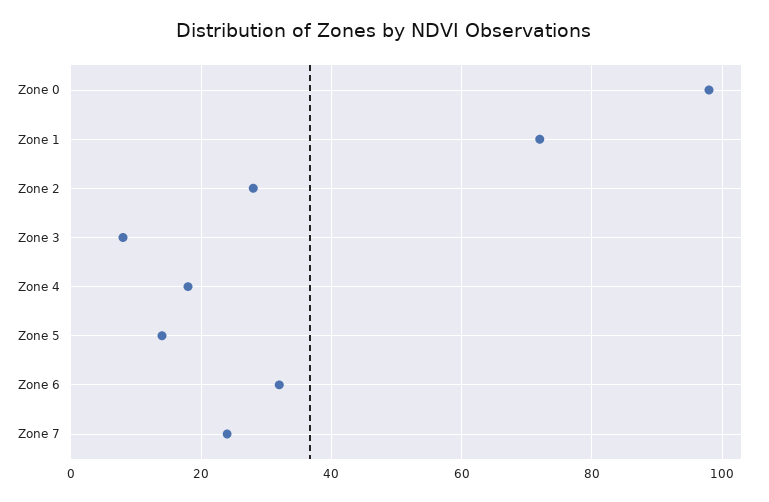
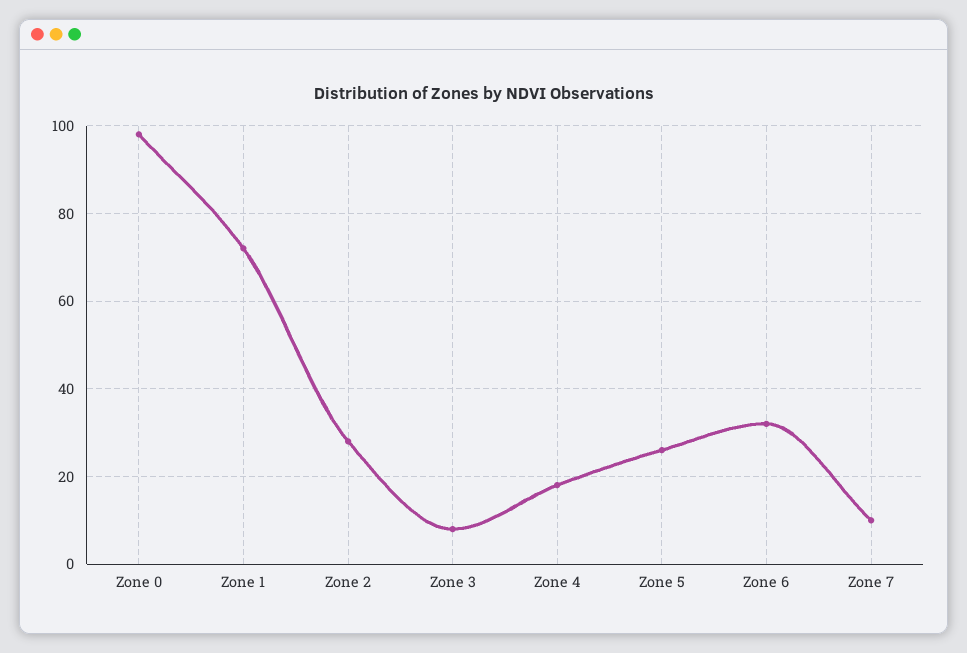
Zone 5: 15 -> 25
Zone 7: 25 -> 10

